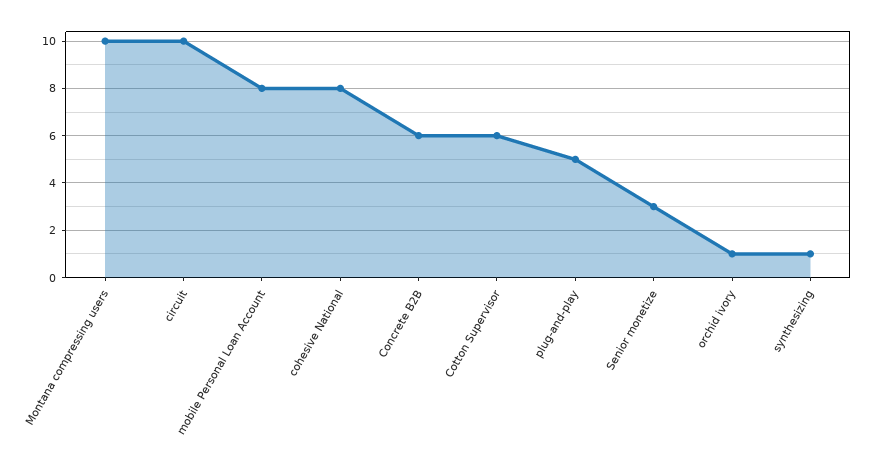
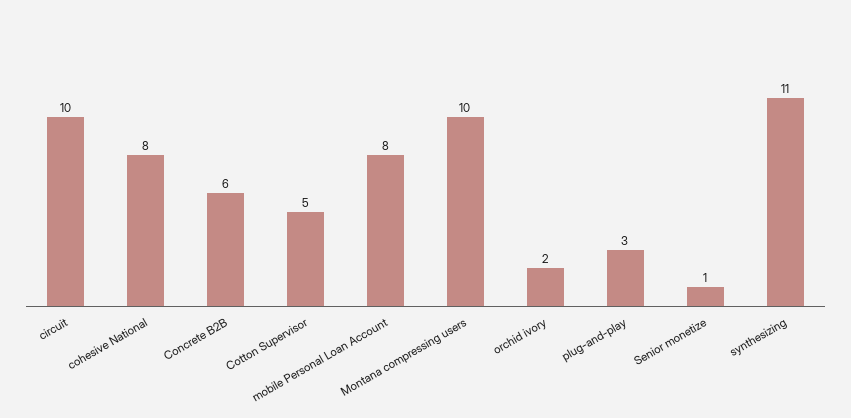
Cotton Supervisor: 6 -> 5
plug-and-play: 5 -> 3
Senior monetize: 3 -> 1
orchid ivory: 1 -> 2
synthesizing: 1 -> 11

